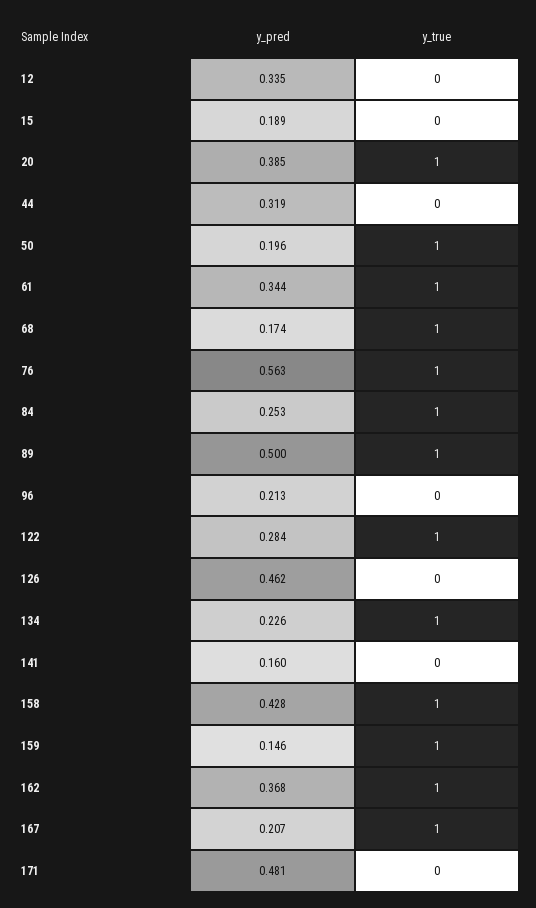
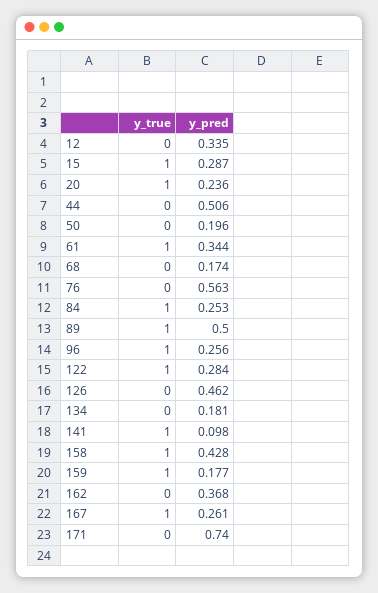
y_pred, 15: 0.189 -> 0.287
y_true, 15: 0 -> 1
y_pred, 20: 0.385 -> 0.236
y_pred, 44: 0.319 -> 0.506
y_true, 50: 1 -> 0
y_true, 68: 1 -> 0
y_true, 76: 1 -> 0
y_pred, 96: 0.213 -> 0.256
y_true, 96: 0 -> 1
y_pred, 134: 0.226 -> 0.181
y_true, 134: 1 -> 0
y_pred, 141: 0.16 -> 0.098
y_true, 141: 0 -> 1
y_pred, 159: 0.146 -> 0.177
y_true, 162: 1 -> 0
y_pred, 167: 0.207 -> 0.261
y_pred, 171: 0.481 -> 0.74

